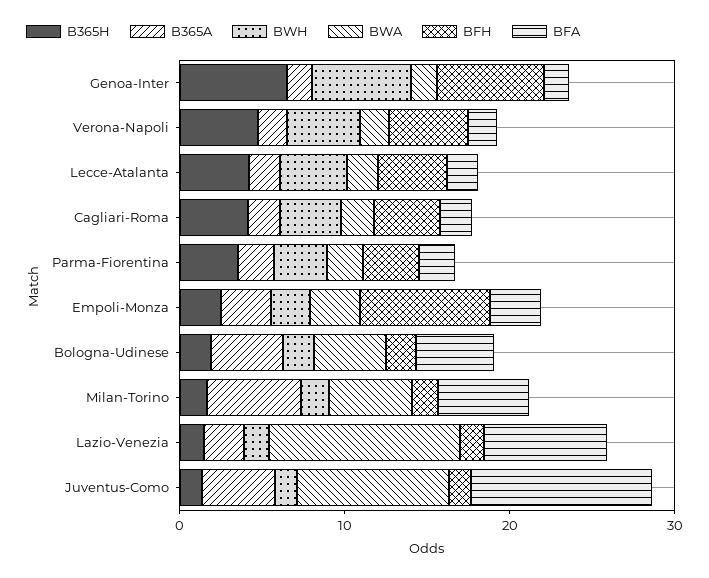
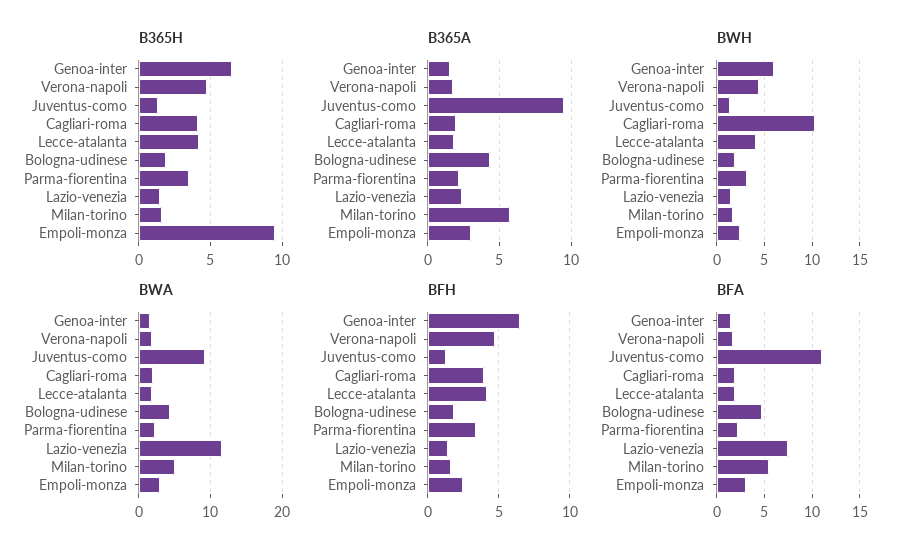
BWH, Cagliari-Roma: 4 -> 10
B365H, Empoli-Monza: 2 -> 9.5
BFH, Empoli-Monza: 8 -> 2.5
B365A, Juventus-Como: 4 -> 9.5

